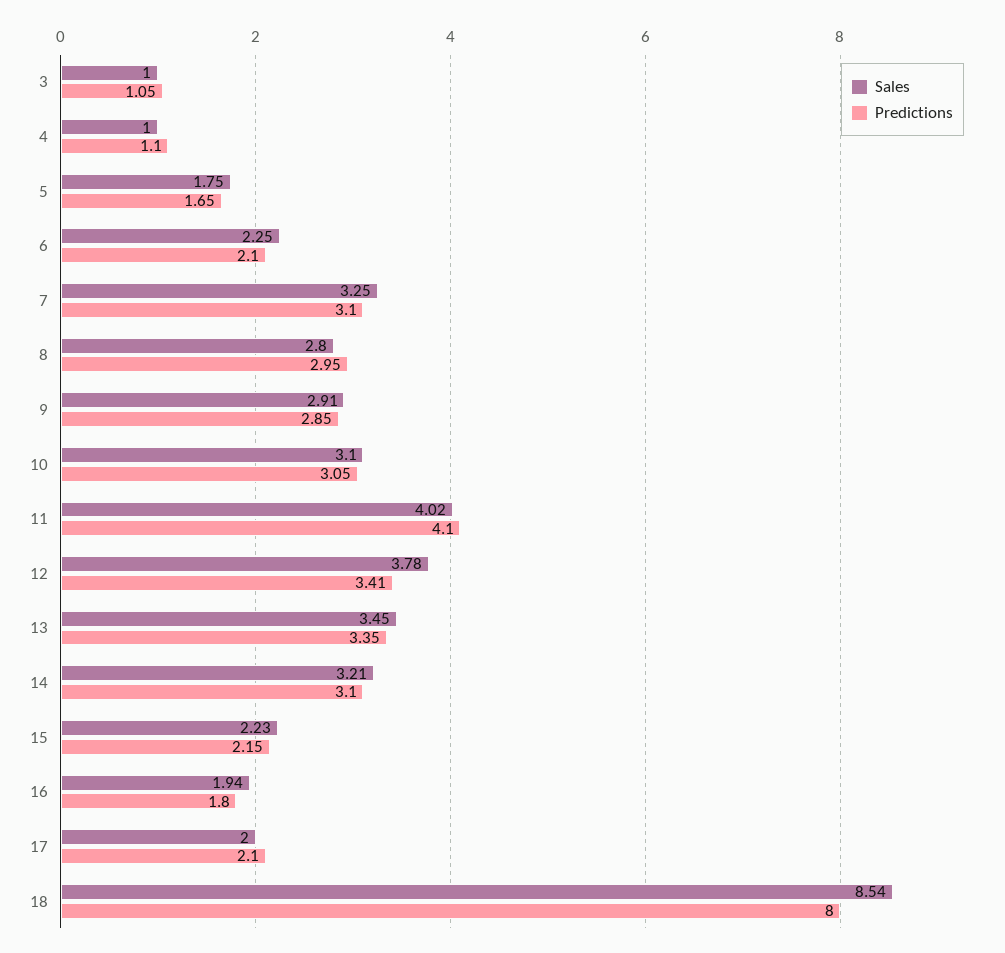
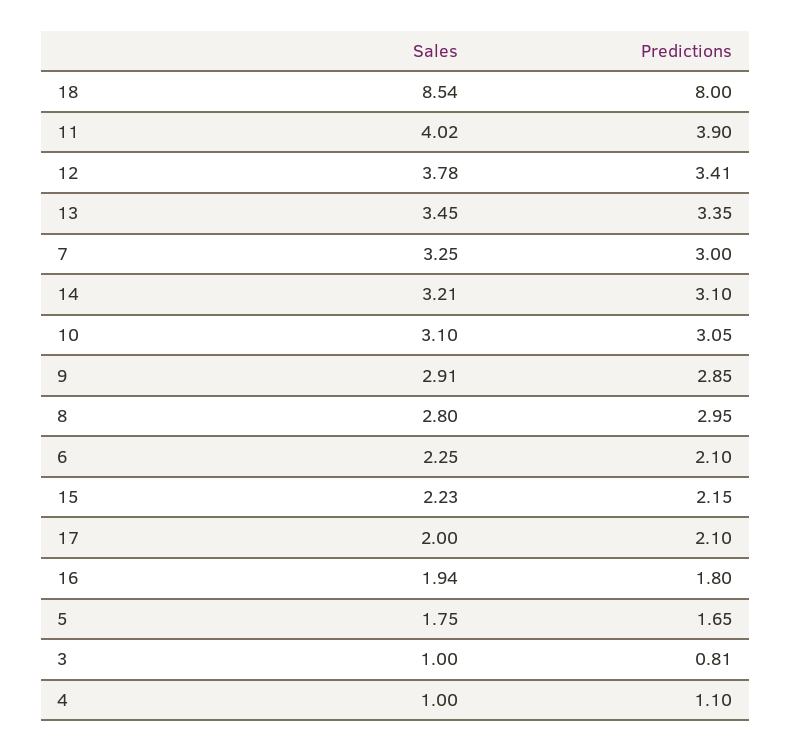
Predictions, 3: 1.05 -> 0.81
Predictions, 7: 3.1 -> 3
Predictions, 11: 4.1 -> 3.9

